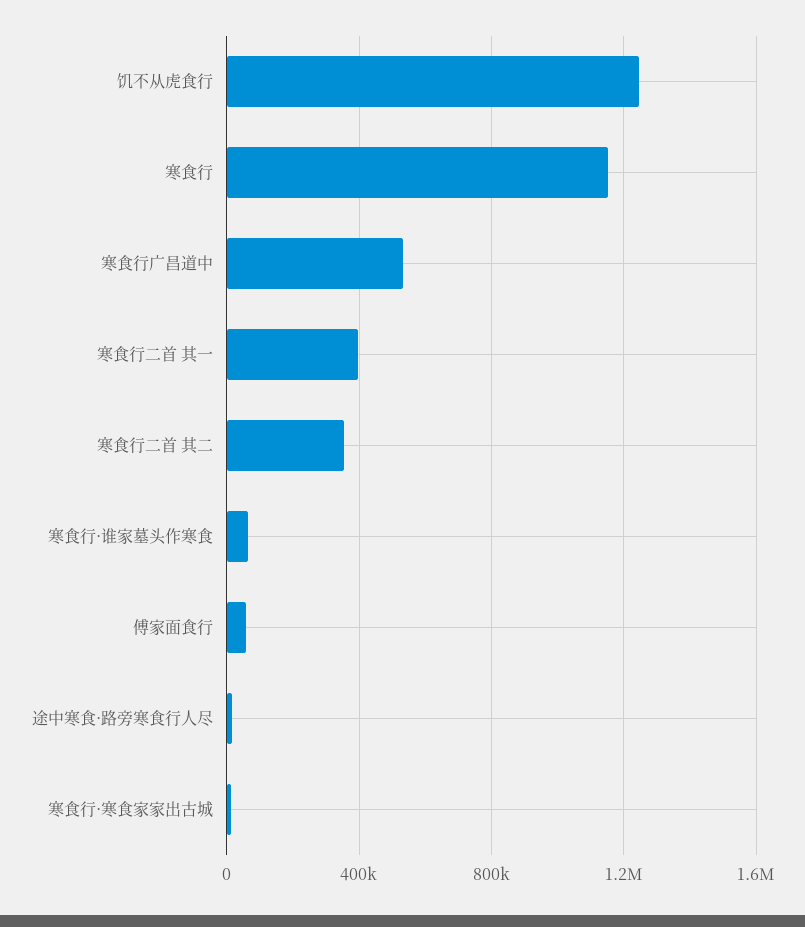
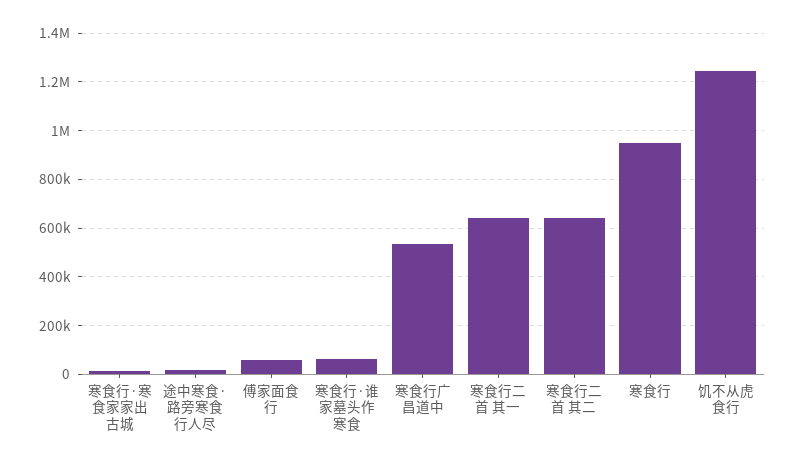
寒食行: 1150000 -> 950000
寒食行二首 其一: 400000 -> 650000
寒食行二首 其二: 350000 -> 650000

